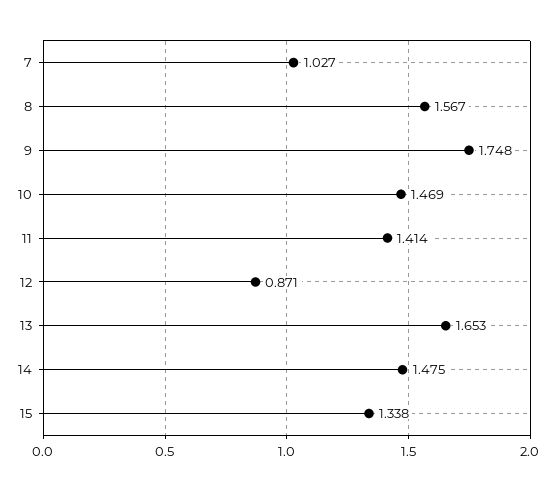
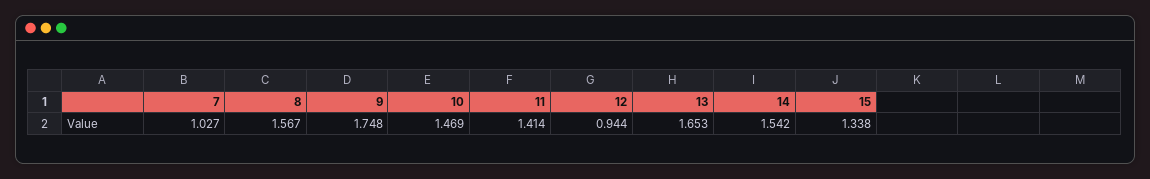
12: 0.871 -> 0.944
14: 1.475 -> 1.542

